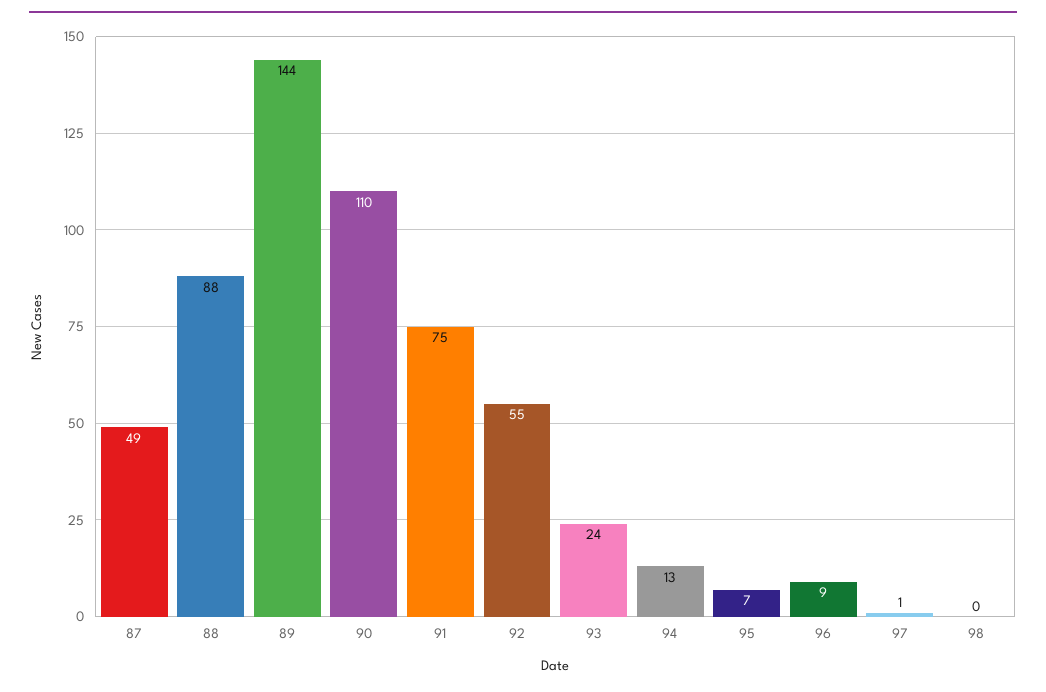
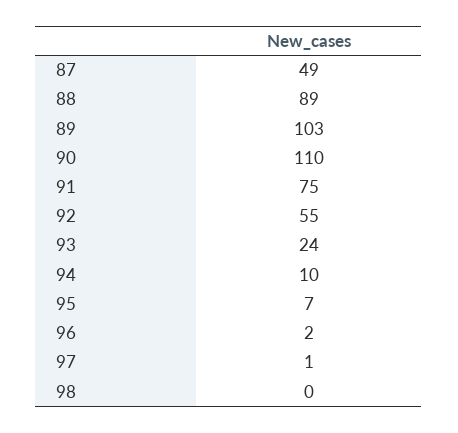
88: 88 -> 89
89: 144 -> 103
94: 13 -> 10
96: 9 -> 2

